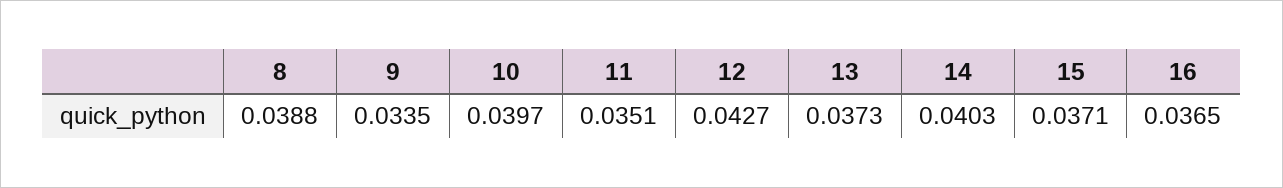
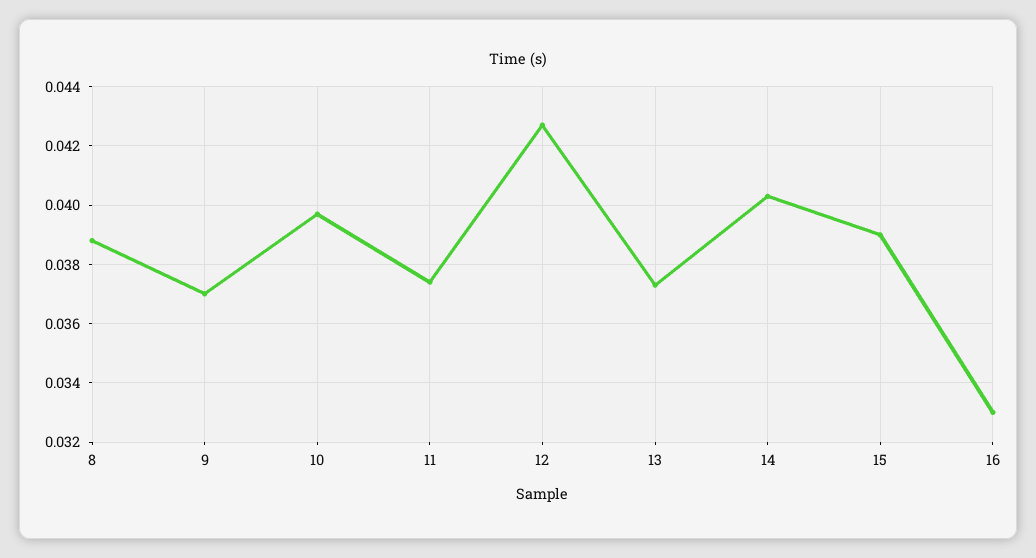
9: 0.0335 -> 0.037
11: 0.0351 -> 0.0375
15: 0.0371 -> 0.039
16: 0.0365 -> 0.033

